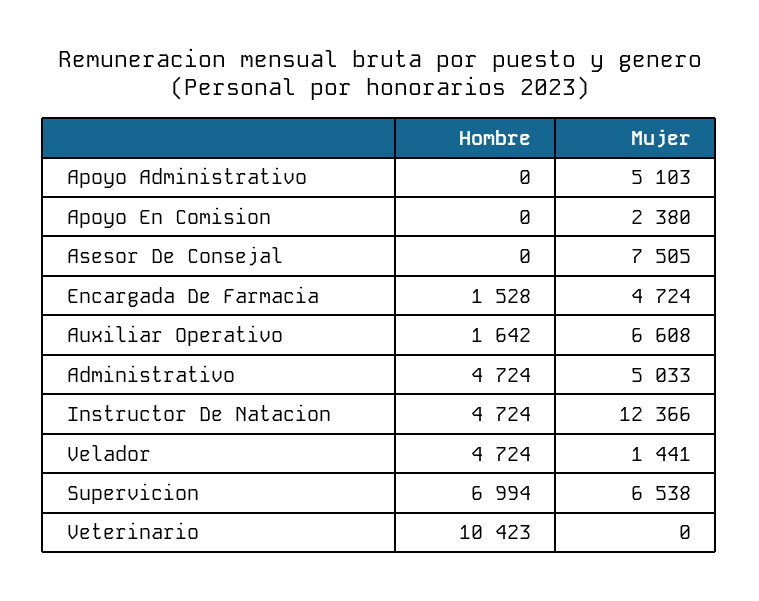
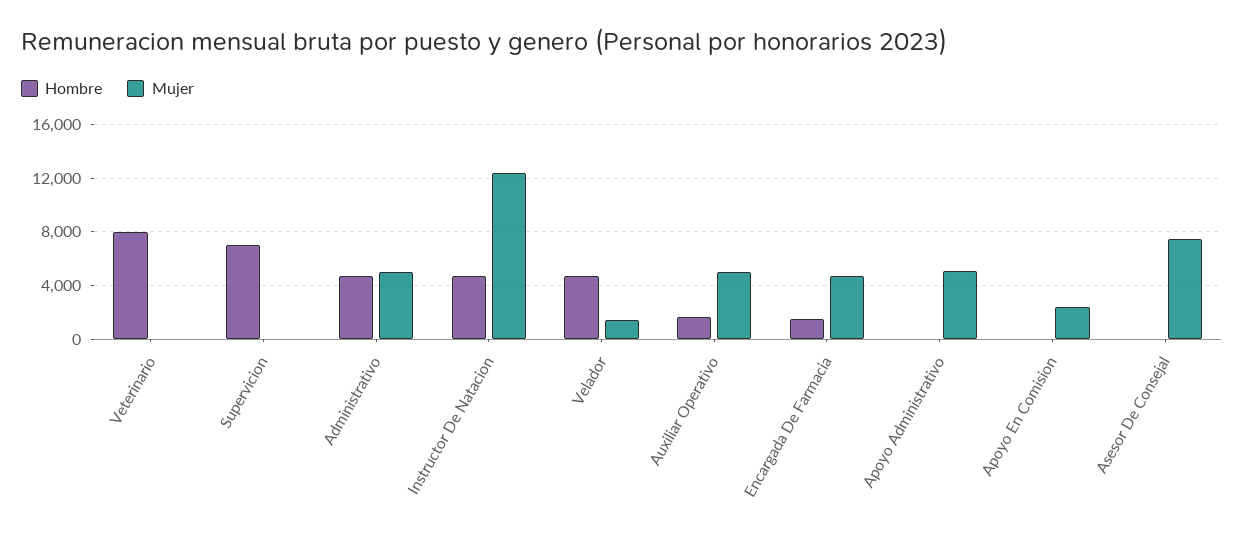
Mujer, Auxiliar Operativo: 6608 -> 5000
Mujer, Supervicion: 6538 -> 0
Hombre, Veterinario: 10423 -> 8000

